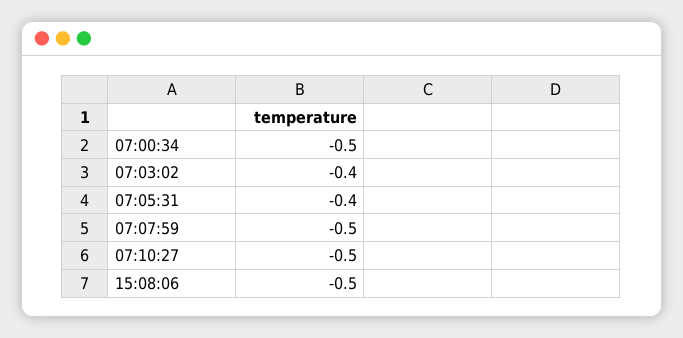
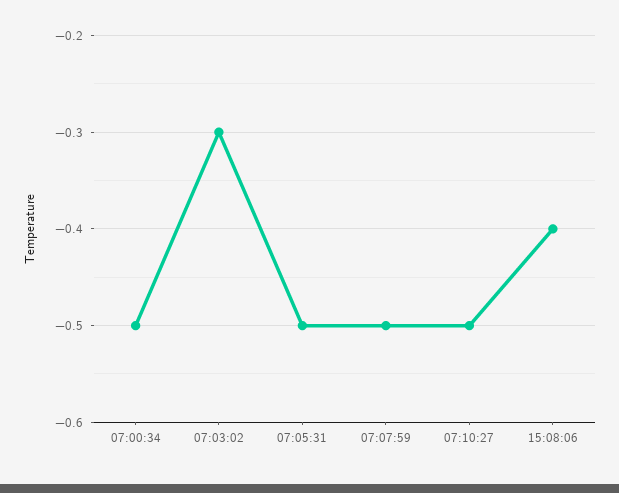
07:03:02: -0.4 -> -0.3
07:05:31: -0.4 -> -0.5
15:08:06: -0.5 -> -0.4

